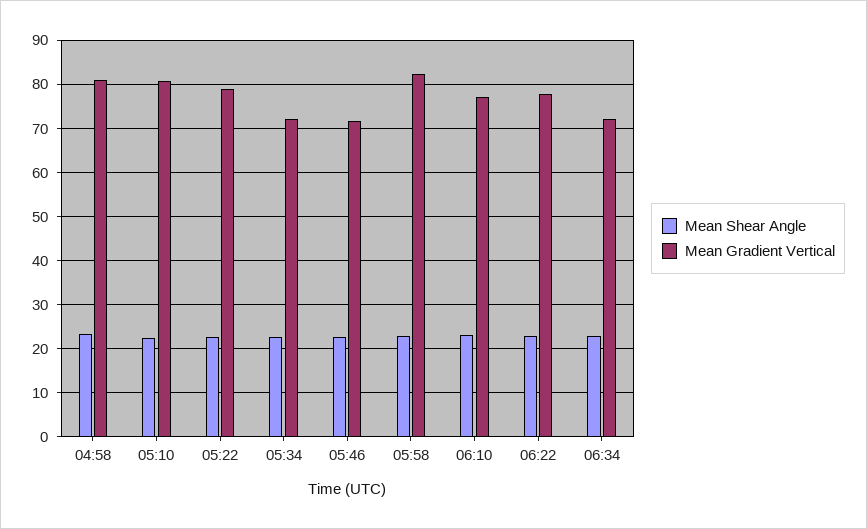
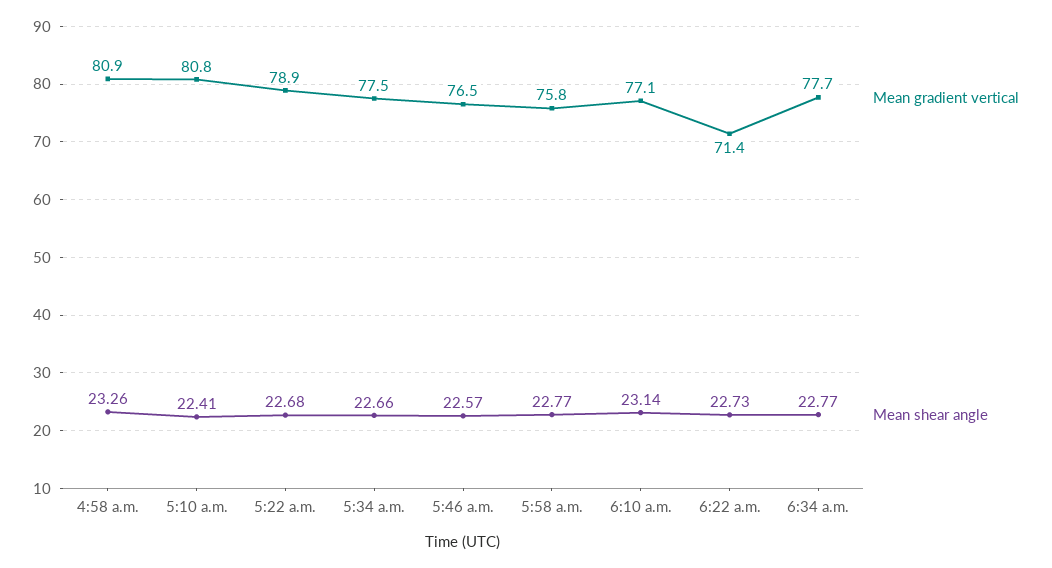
Mean Gradient Vertical, 05:34: 72 -> 77.5
Mean Gradient Vertical, 05:46: 72 -> 76.5
Mean Gradient Vertical, 05:58: 82 -> 75.8
Mean Gradient Vertical, 06:22: 78 -> 71.4
Mean Gradient Vertical, 06:34: 72 -> 77.7

